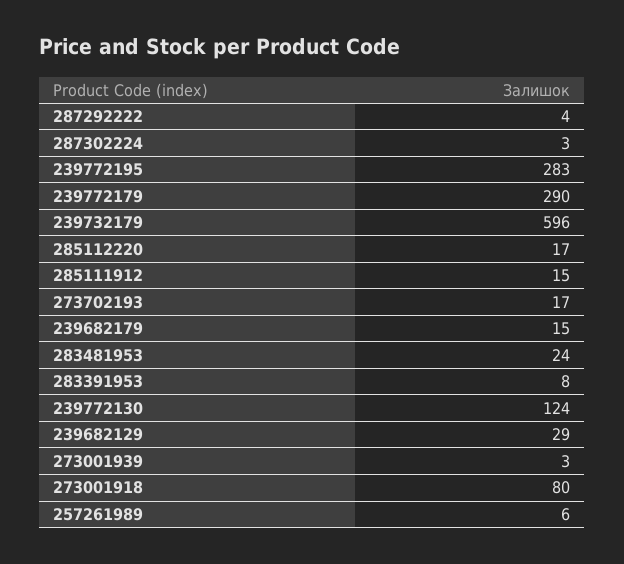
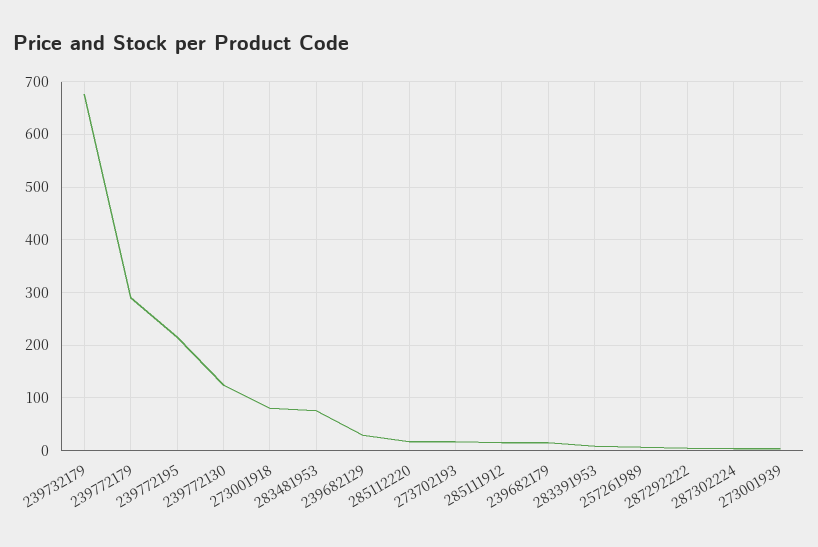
239772195: 283 -> 220
239732179: 596 -> 680
283481953: 24 -> 80

